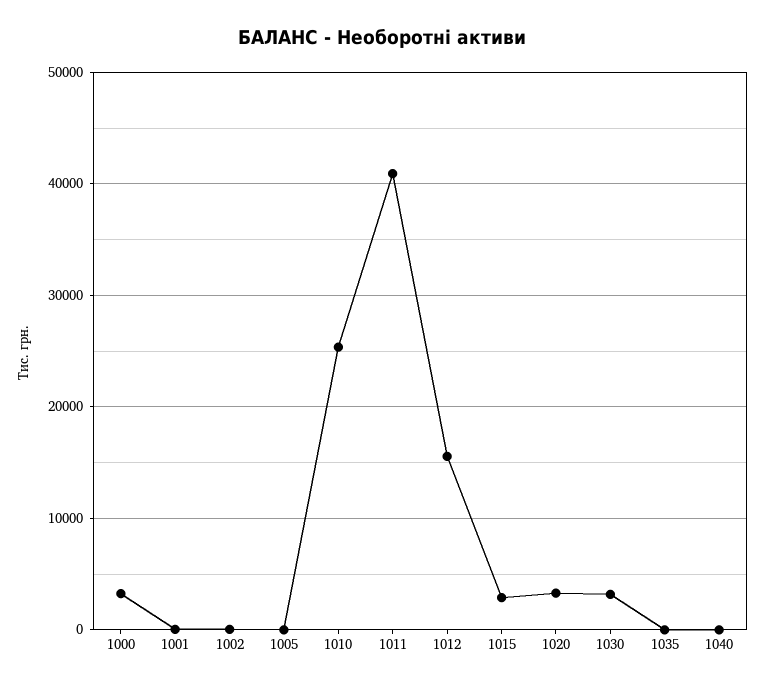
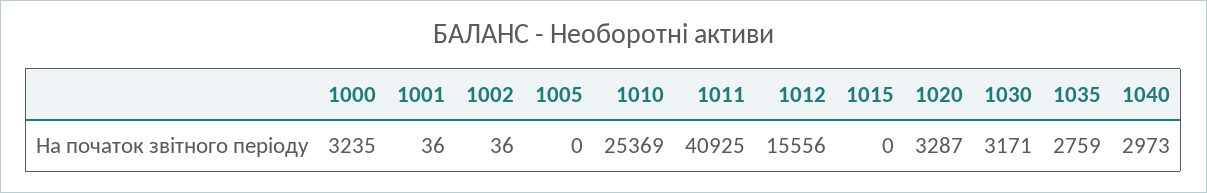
1015: 3000 -> 0
1035: 0 -> 2759
1040: 0 -> 2973

